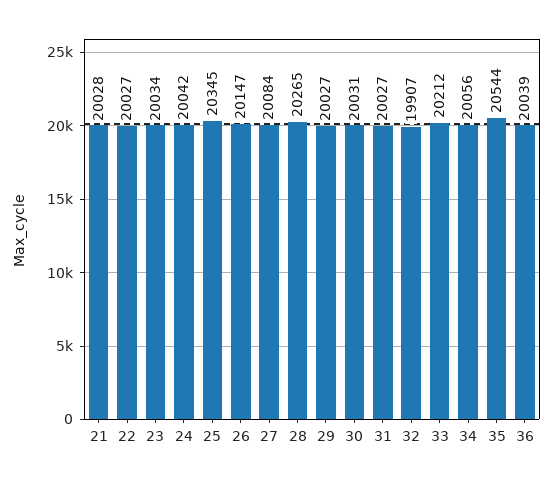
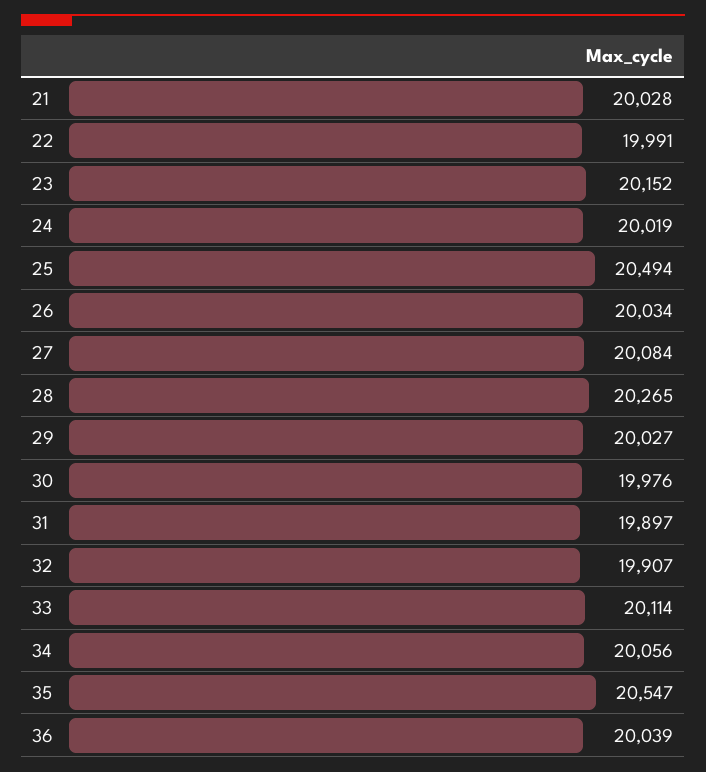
22: 20027 -> 19991
23: 20034 -> 20152
24: 20042 -> 20019
25: 20345 -> 20494
26: 20147 -> 20034
30: 20031 -> 19976
31: 20027 -> 19897
33: 20212 -> 20114
35: 20544 -> 20547

